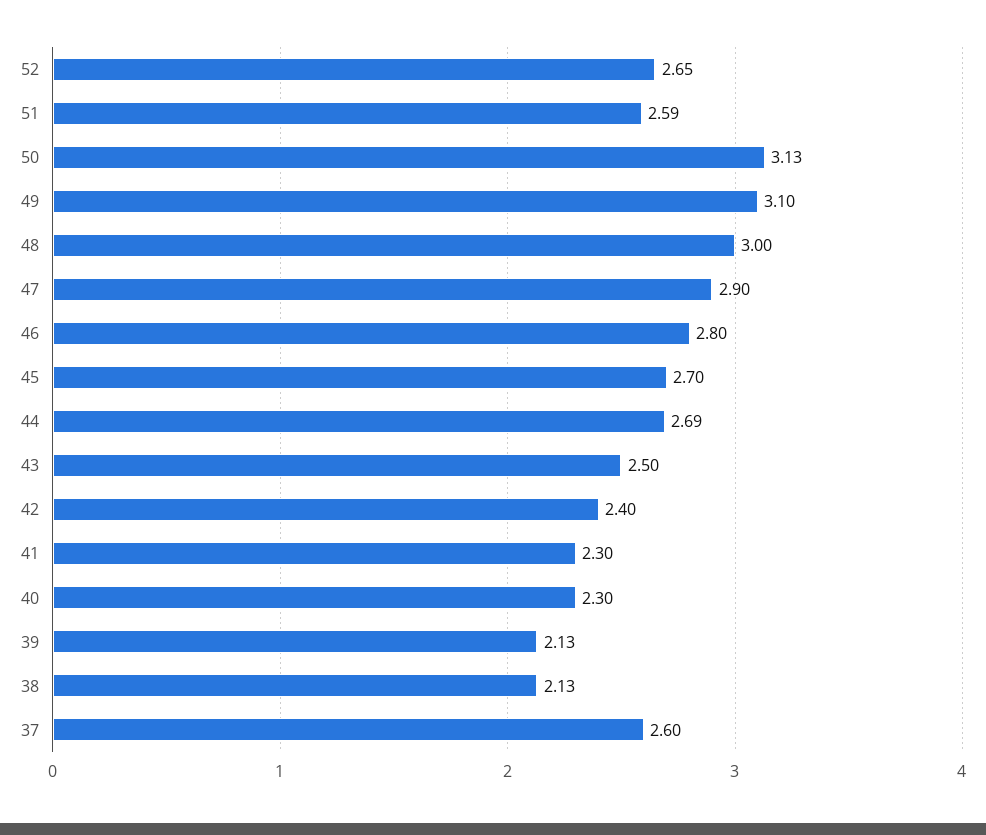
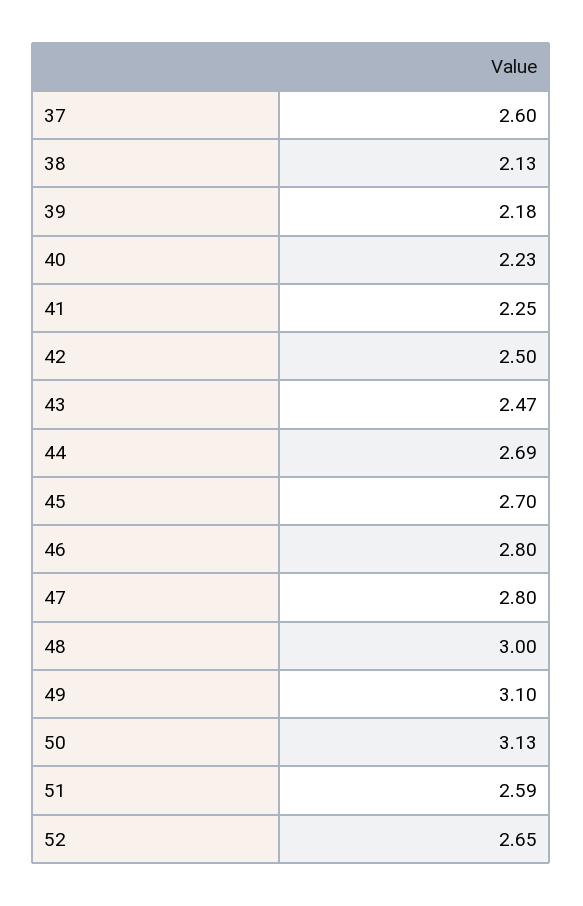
47: 2.9 -> 2.8
43: 2.5 -> 2.47
42: 2.4 -> 2.5
41: 2.3 -> 2.25
40: 2.3 -> 2.23
39: 2.13 -> 2.18

